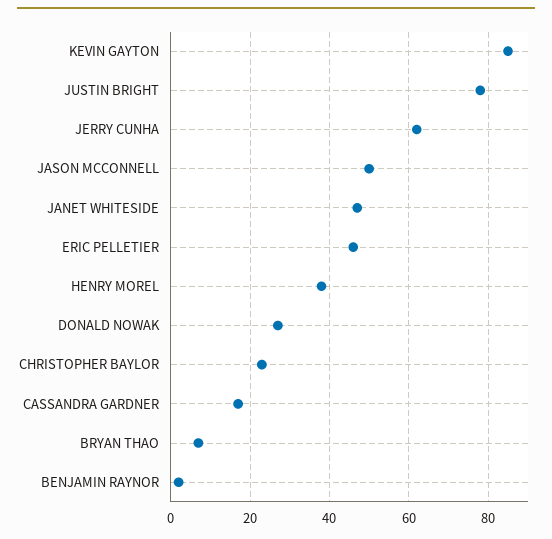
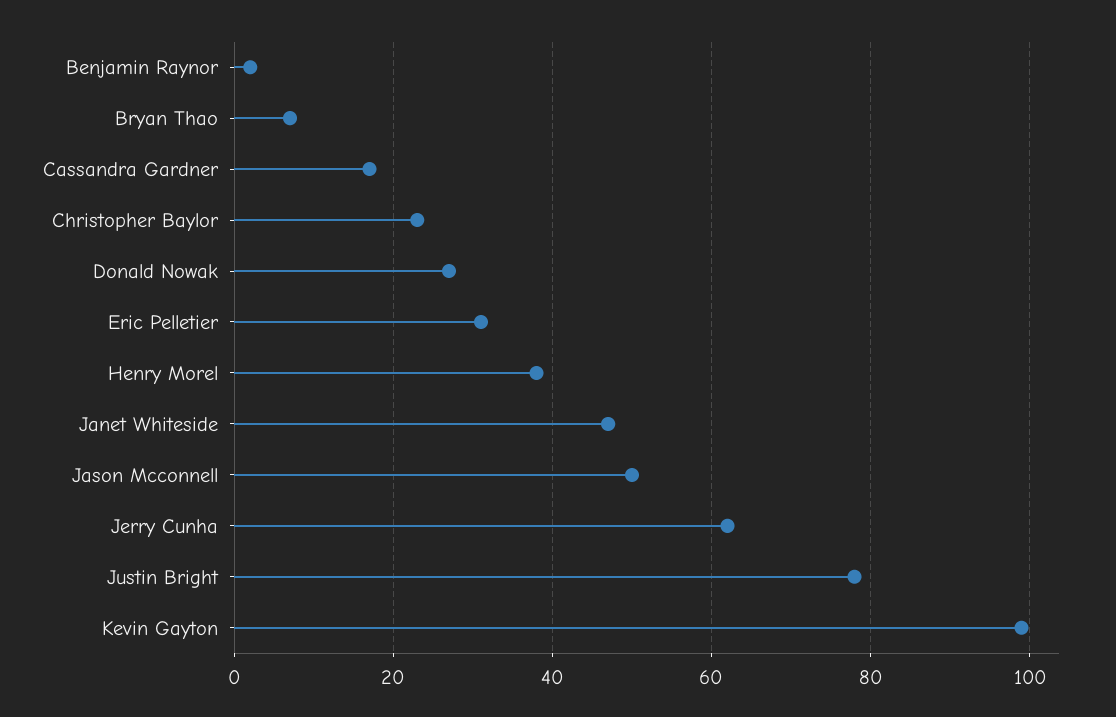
KEVIN GAYTON: 85 -> 100
ERIC PELLETIER: 45 -> 30

